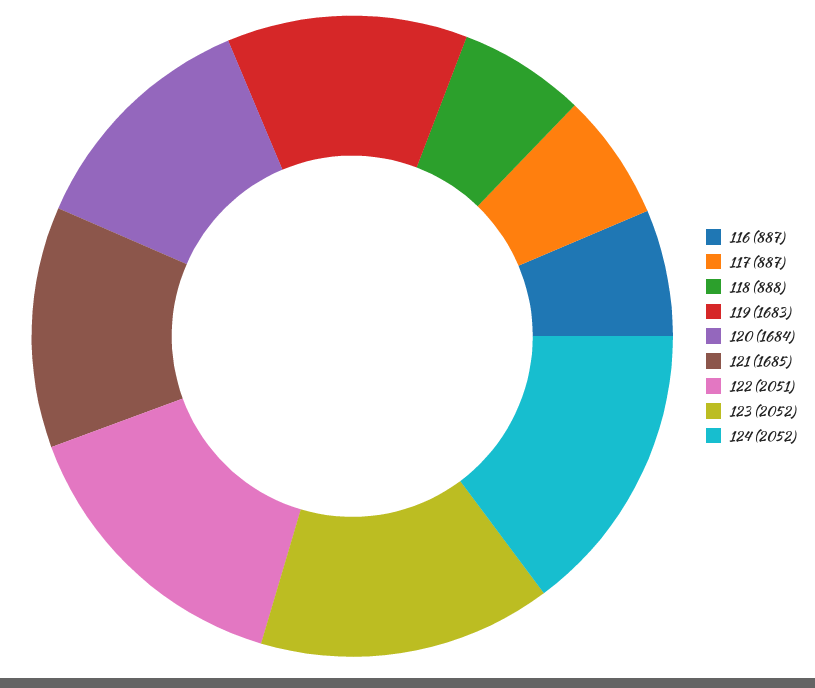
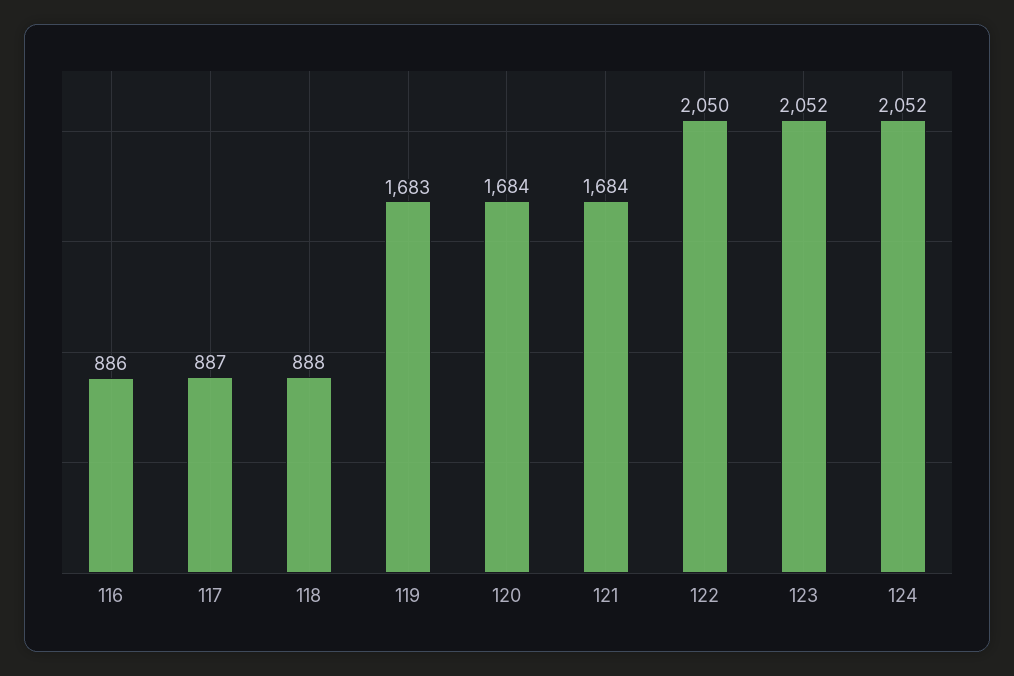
116: 887 -> 886
121: 1685 -> 1684
122: 2051 -> 2050

